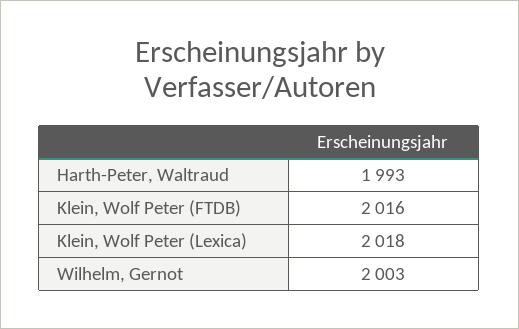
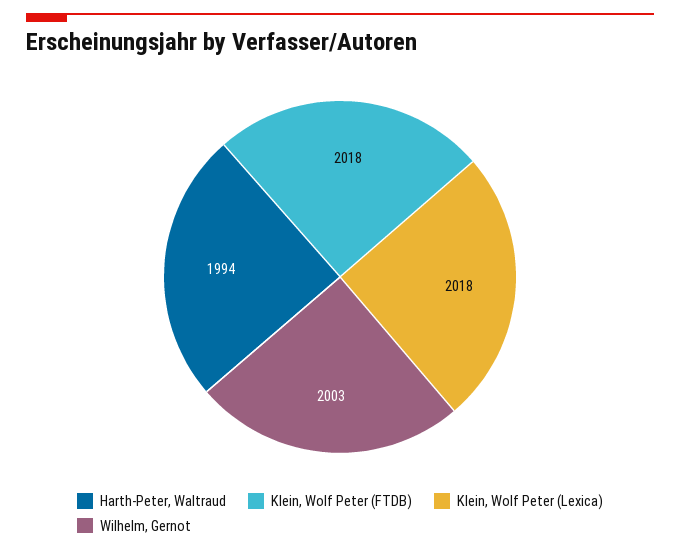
Harth-Peter, Waltraud: 1993 -> 1994
Klein, Wolf Peter (FTDB): 2016 -> 2018

